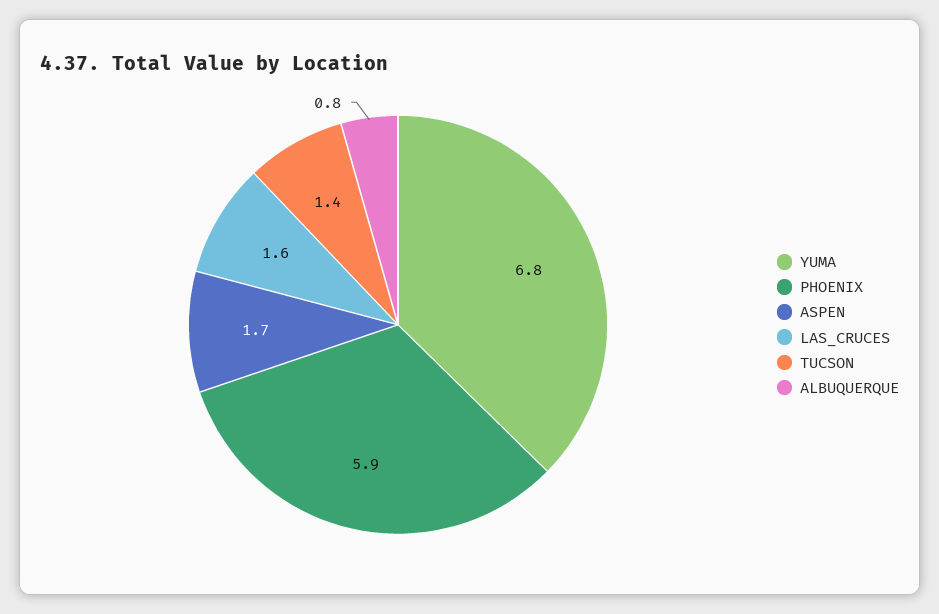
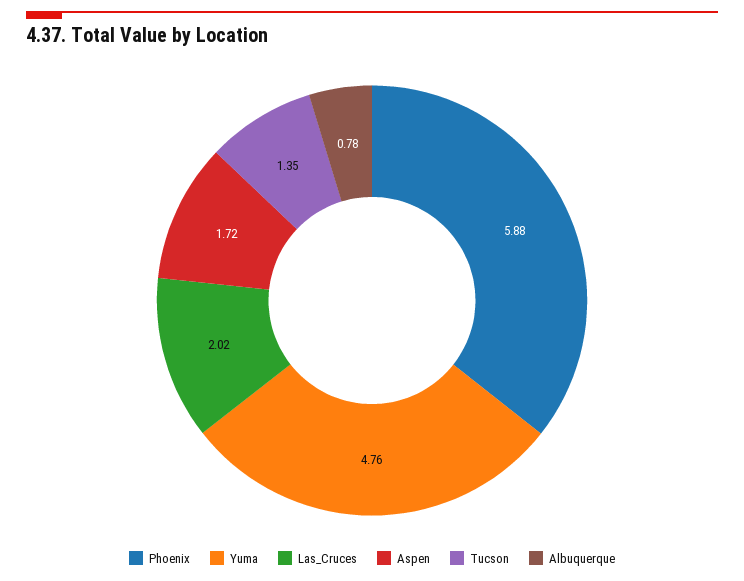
YUMA: 6.8 -> 4.76
LAS_CRUCES: 1.6 -> 2.02

